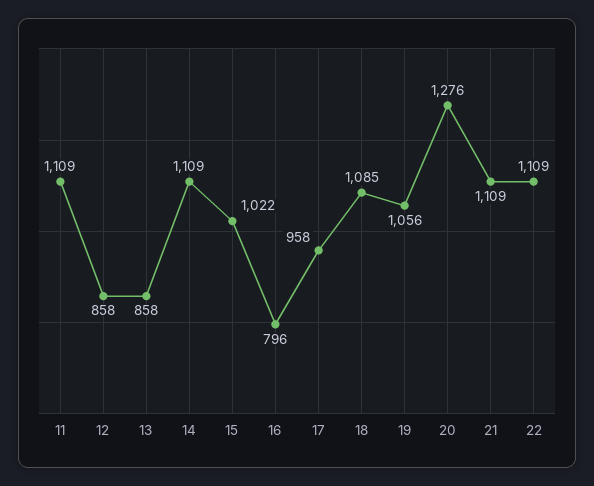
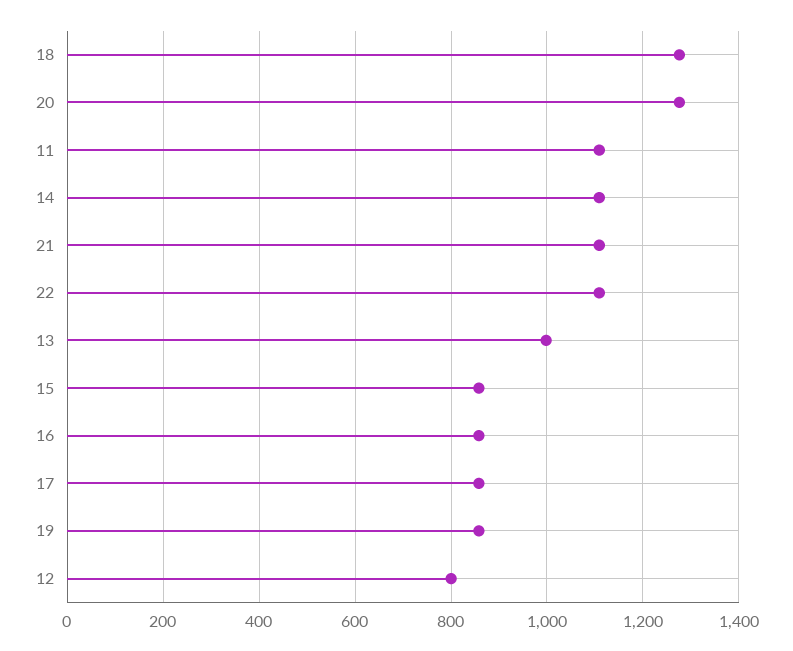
12: 858 -> 800
13: 858 -> 1000
15: 1022 -> 860
16: 796 -> 860
17: 958 -> 860
18: 1085 -> 1280
19: 1056 -> 860

